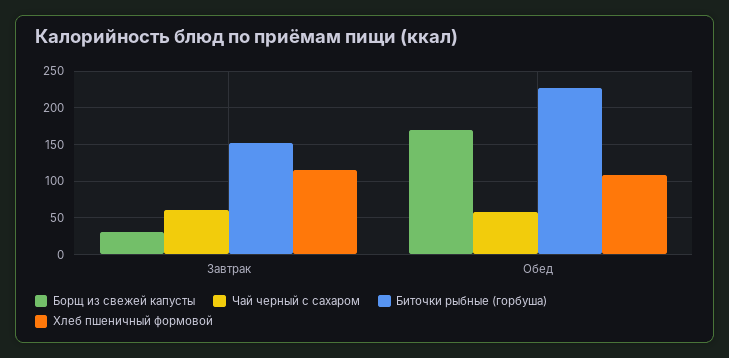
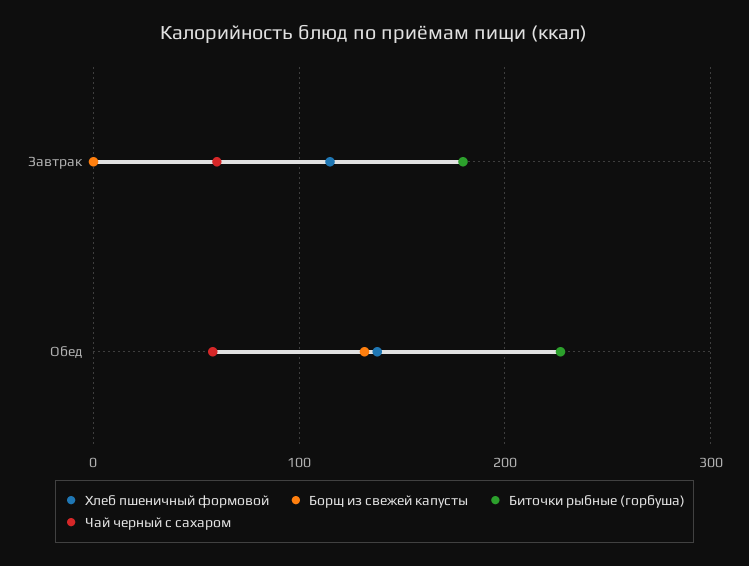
Борщ из свежей капусты, Завтрак: 30 -> 0
Биточки рыбные (горбуша), Завтрак: 150 -> 180
Борщ из свежей капусты, Обед: 170 -> 130
Хлеб пшеничный формовой, Обед: 110 -> 140

